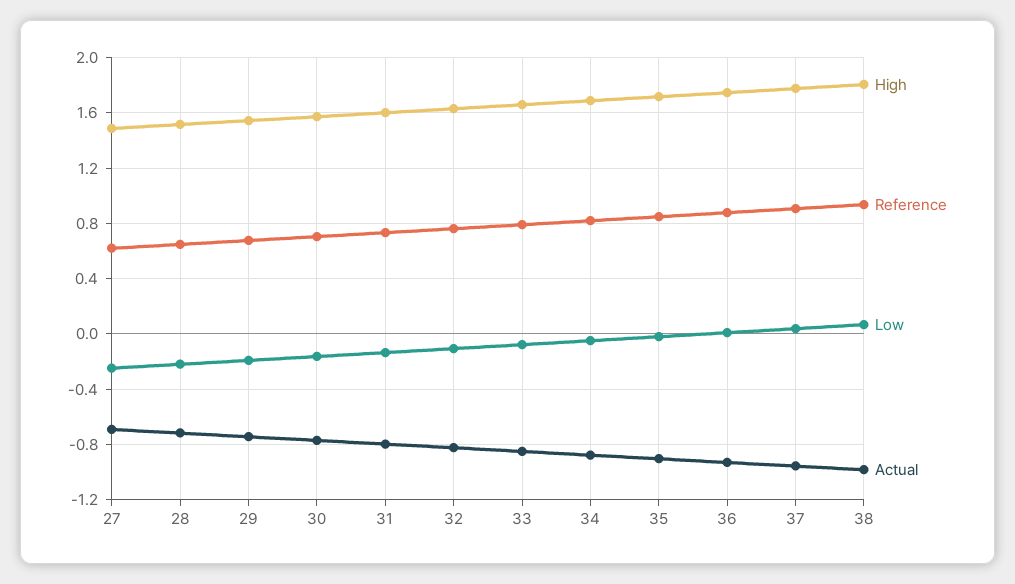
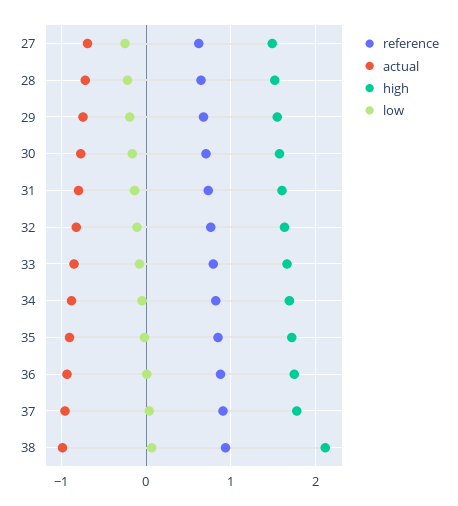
High, 38: 1.8 -> 2.1

